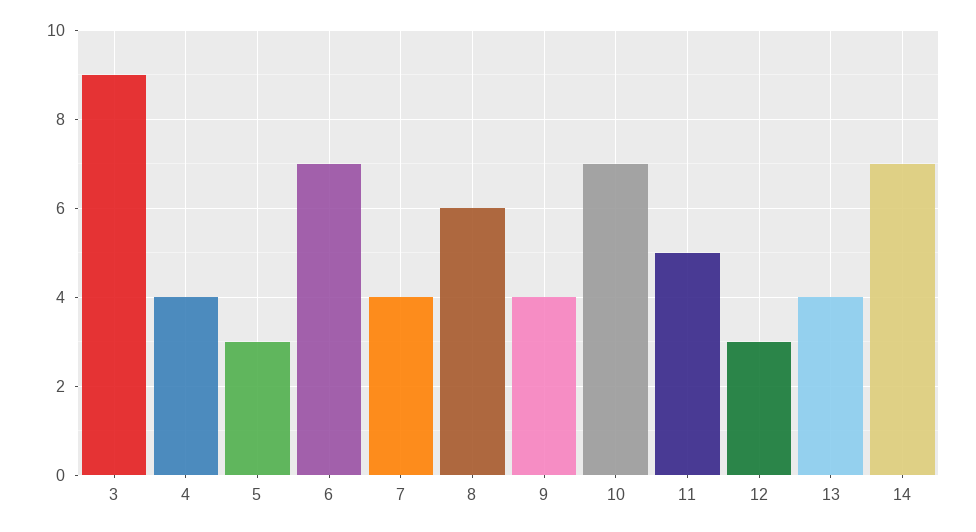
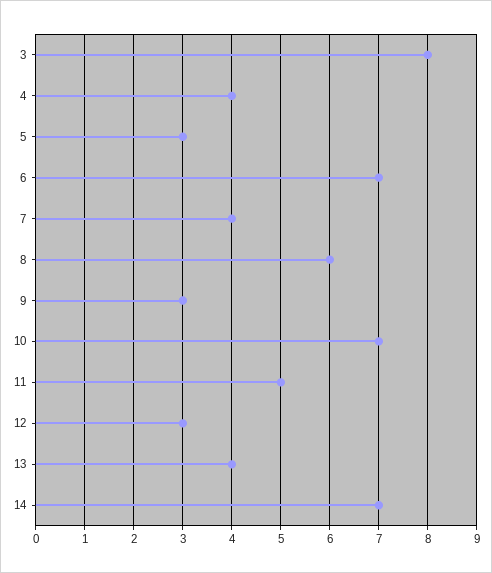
3: 9 -> 8
9: 4 -> 3

